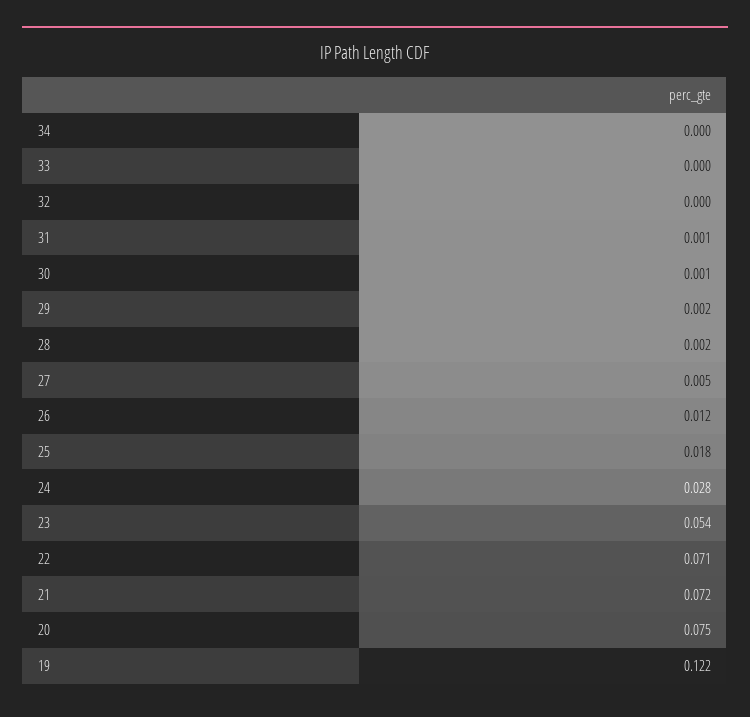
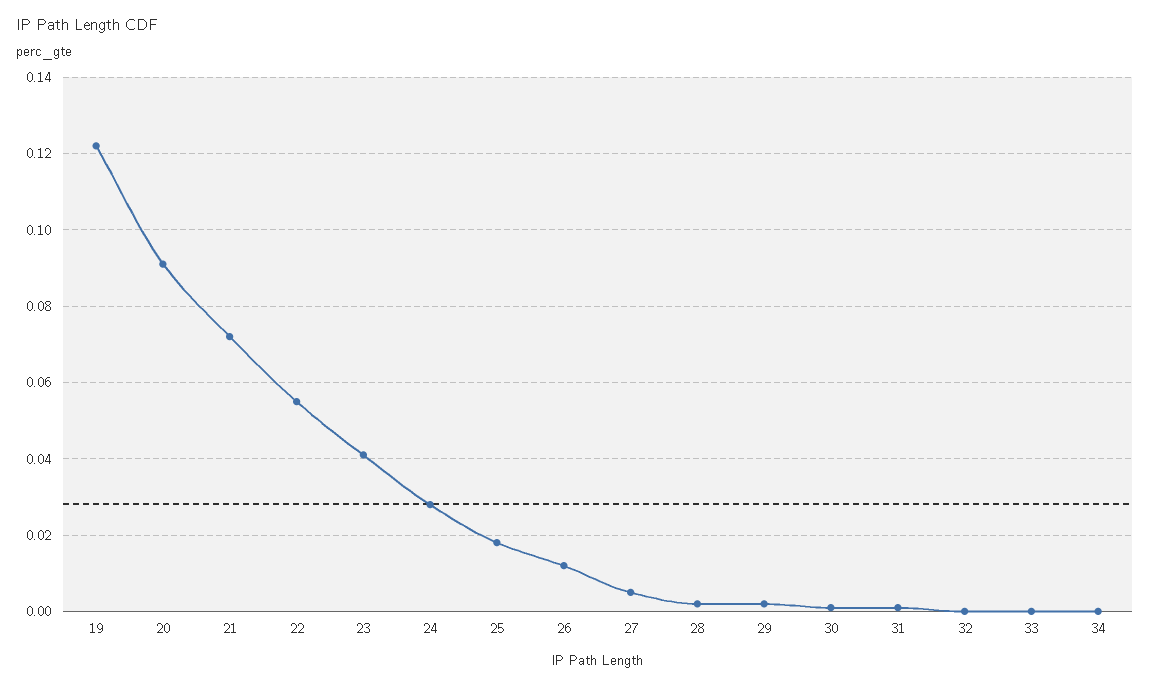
23: 0.054 -> 0.04
22: 0.071 -> 0.055
20: 0.075 -> 0.09

